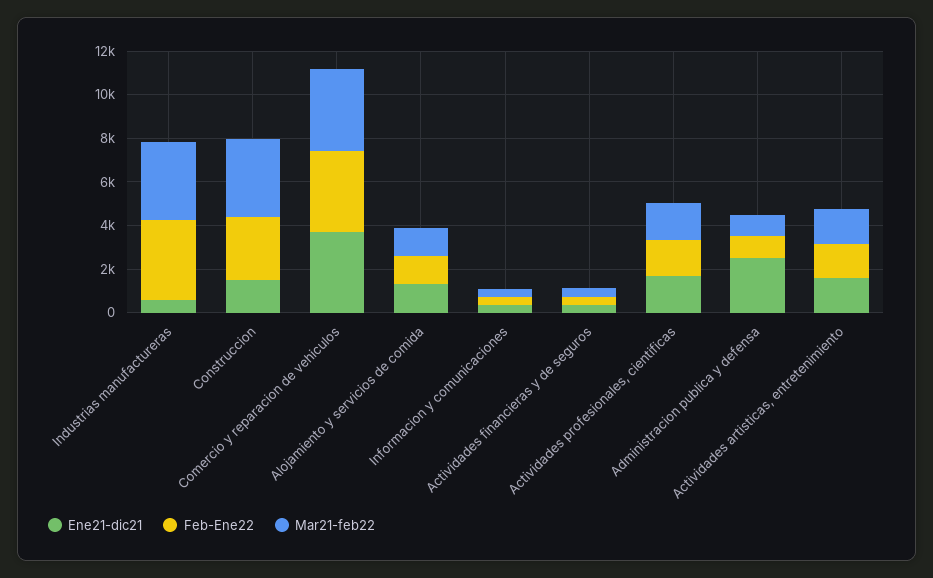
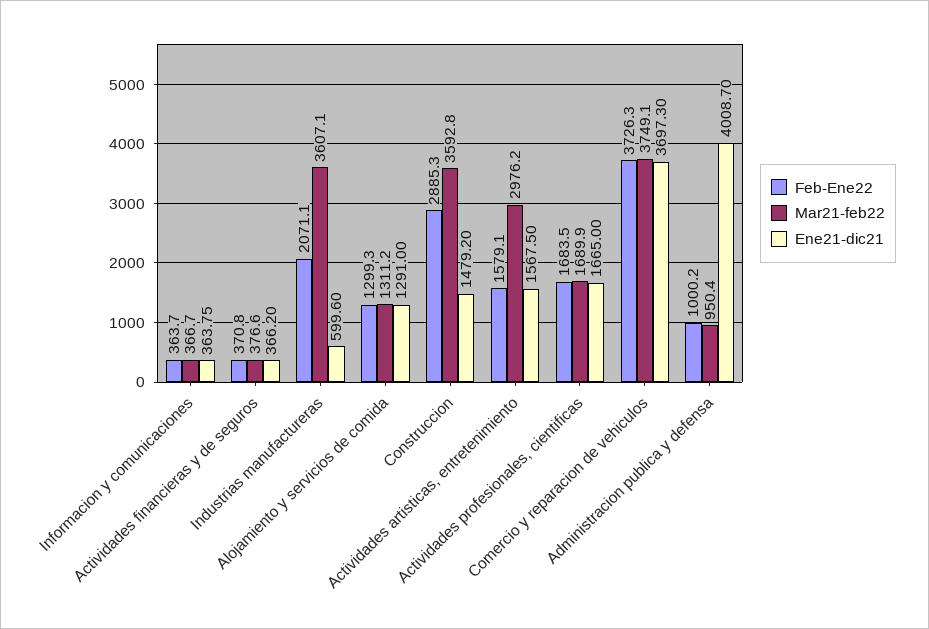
Feb-Ene22, Industrias manufactureras: 3500 -> 2071.1
Ene21-dic21, Administracion publica y defensa: 2500 -> 4008.7
Mar21-feb22, Actividades artisticas, entretenimiento: 1500 -> 2976.2

